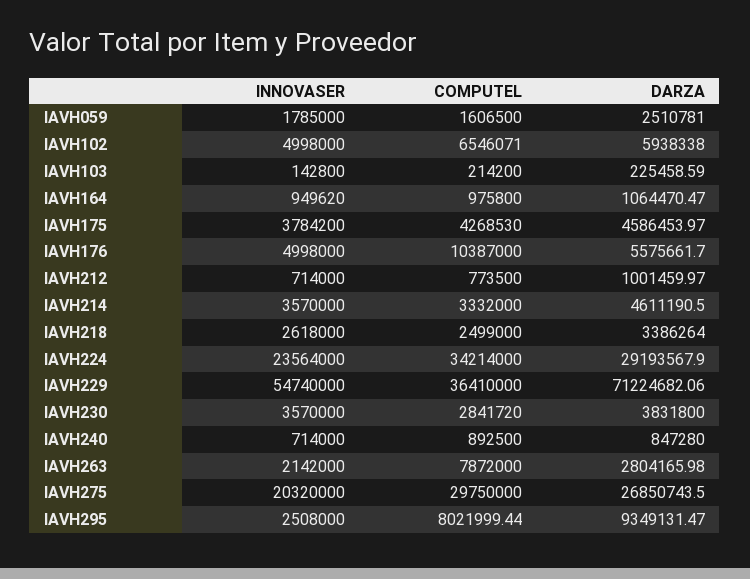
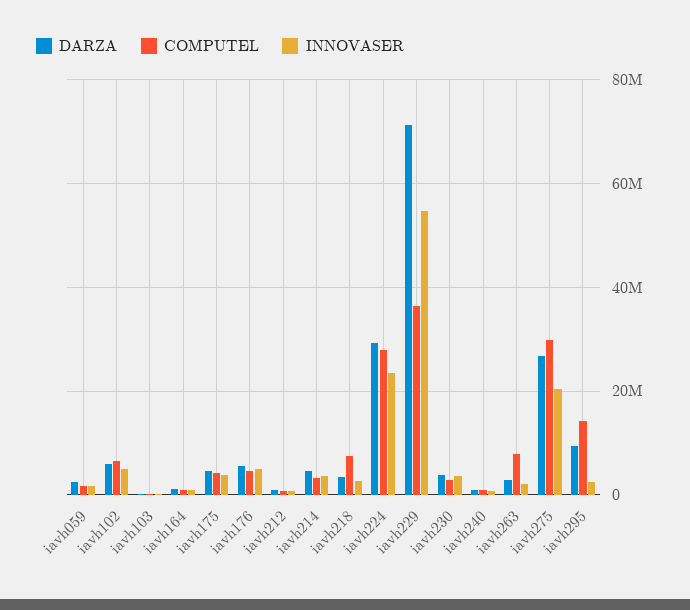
COMPUTEL, IAVH176: 10387000 -> 4000000
COMPUTEL, IAVH218: 2499000 -> 8000000
COMPUTEL, IAVH224: 34214000 -> 28000000
COMPUTEL, IAVH295: 8021999.44 -> 14000000

